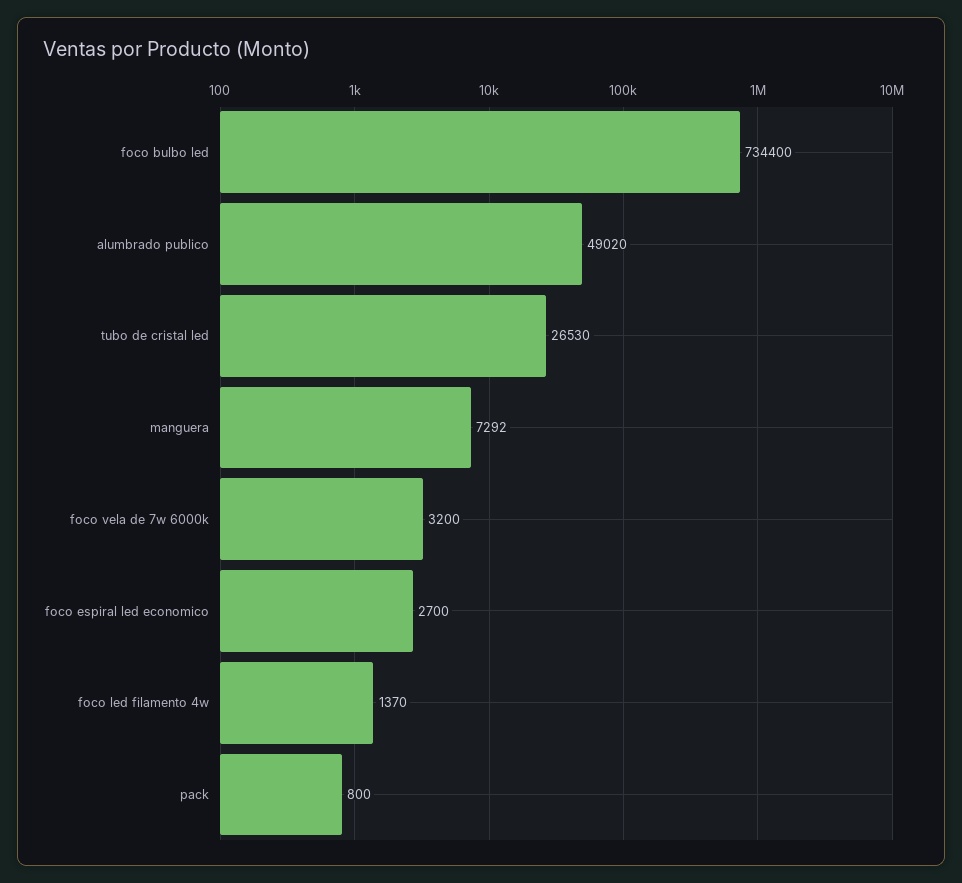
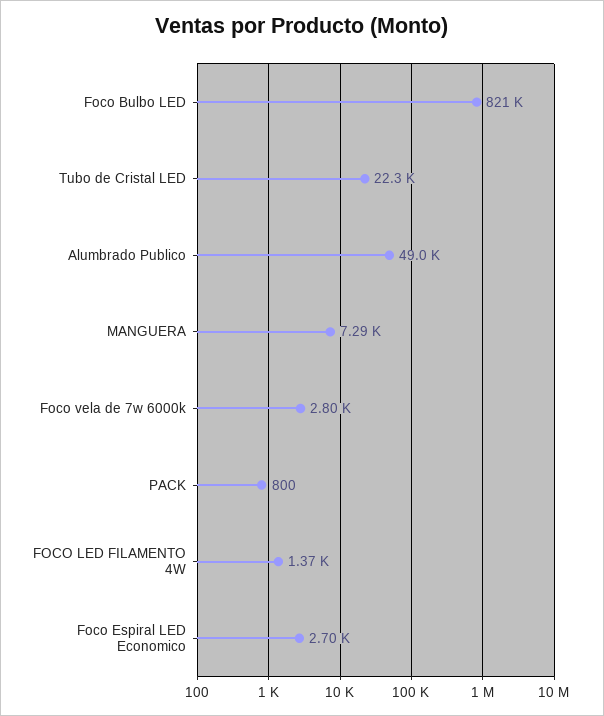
foco bulbo led: 734400 -> 821000
tubo de cristal led: 26530 -> 22300
foco vela de 7w 6000k: 3200 -> 2800

